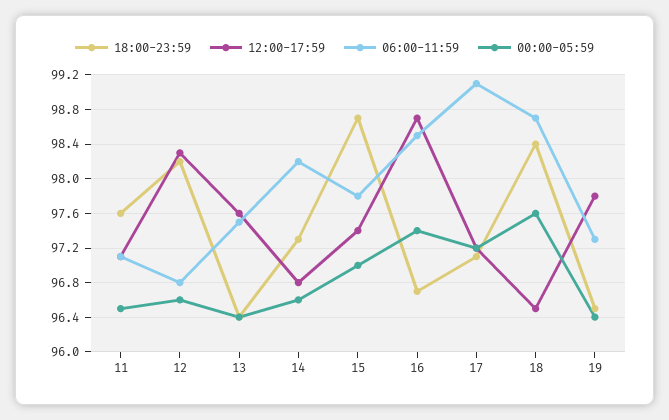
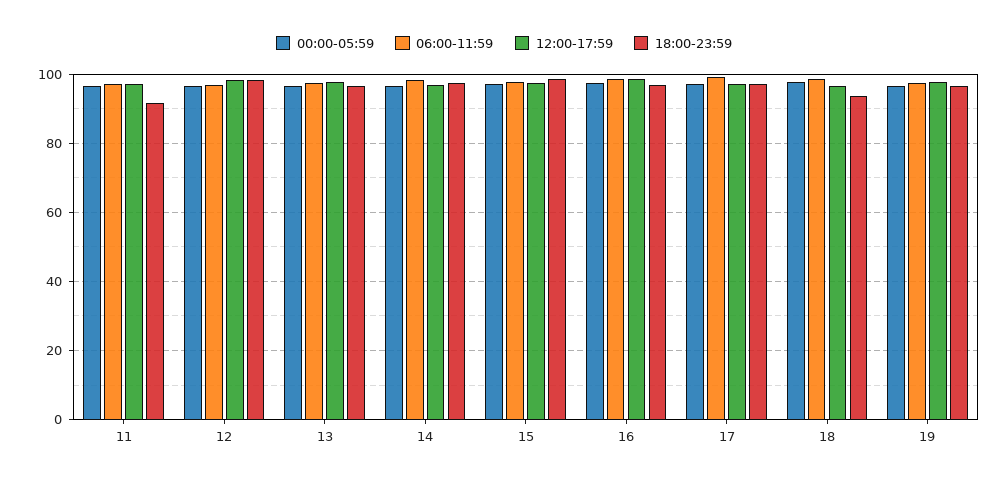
18:00-23:59, 11: 97.6 -> 92
18:00-23:59, 18: 98.4 -> 94

